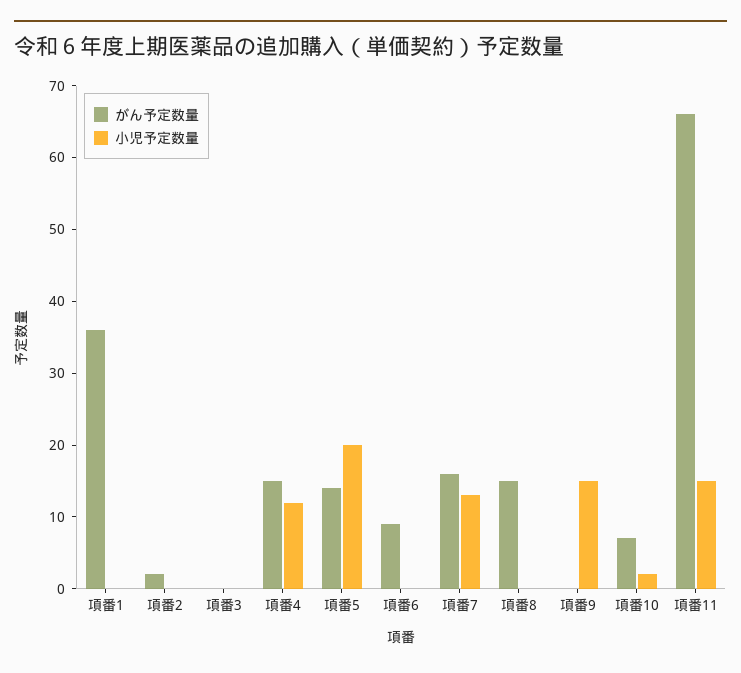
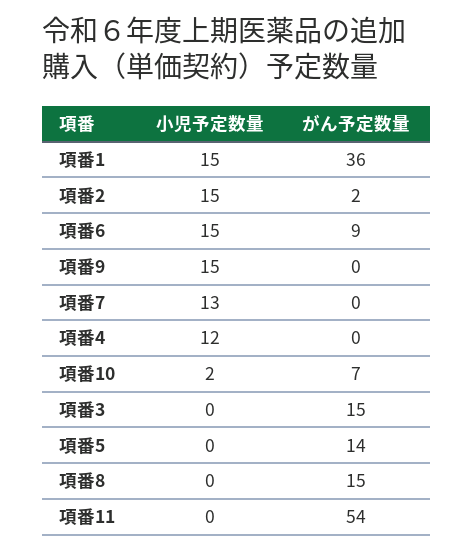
小児予定数量, 項番1: 0 -> 15
小児予定数量, 項番2: 0 -> 15
がん予定数量, 項番3: 0 -> 15
がん予定数量, 項番4: 15 -> 0
小児予定数量, 項番5: 20 -> 0
小児予定数量, 項番6: 0 -> 15
がん予定数量, 項番7: 15 -> 0
がん予定数量, 項番11: 65 -> 54
小児予定数量, 項番11: 15 -> 0

